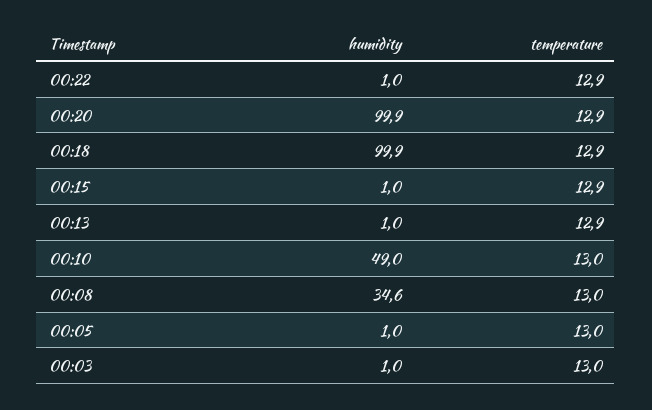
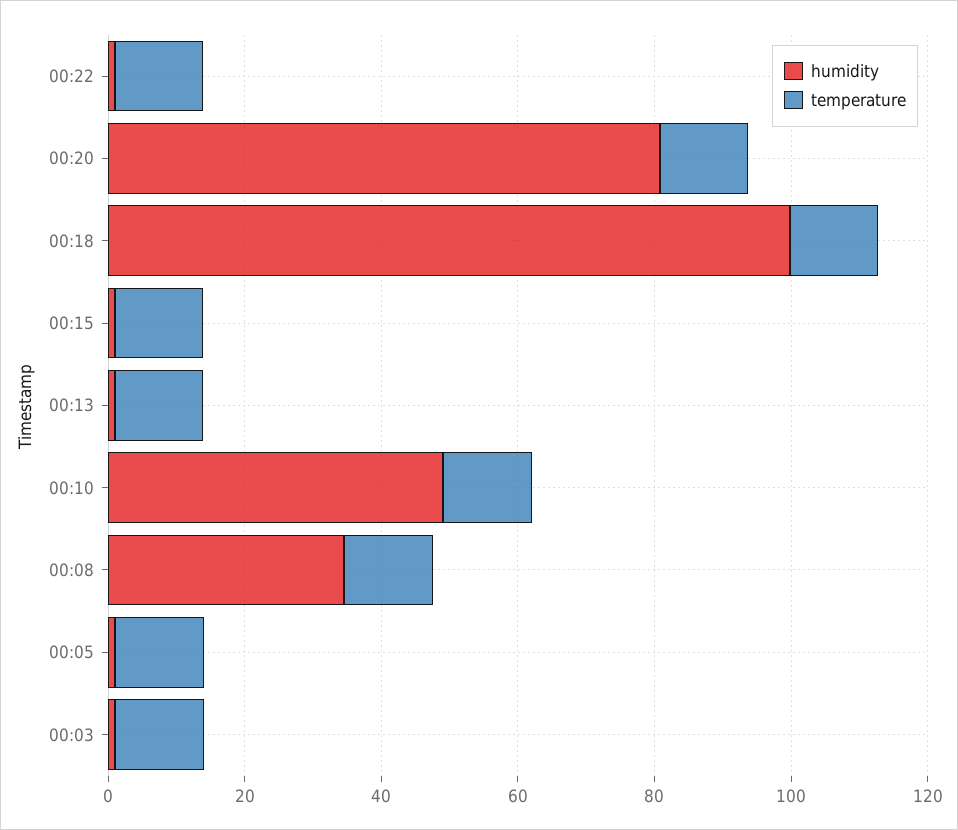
humidity, 00:20: 99.9 -> 80

